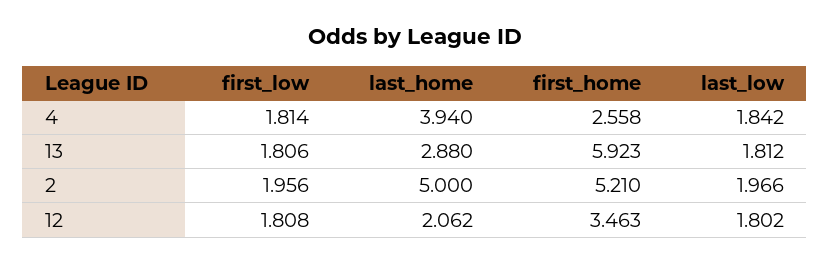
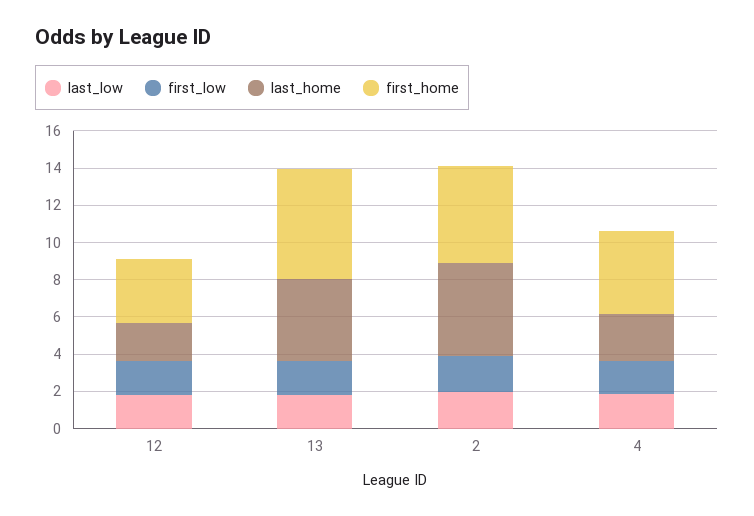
last_home, 4: 3.94 -> 2.5
first_home, 4: 2.558 -> 4.5
last_home, 13: 2.88 -> 4.5

